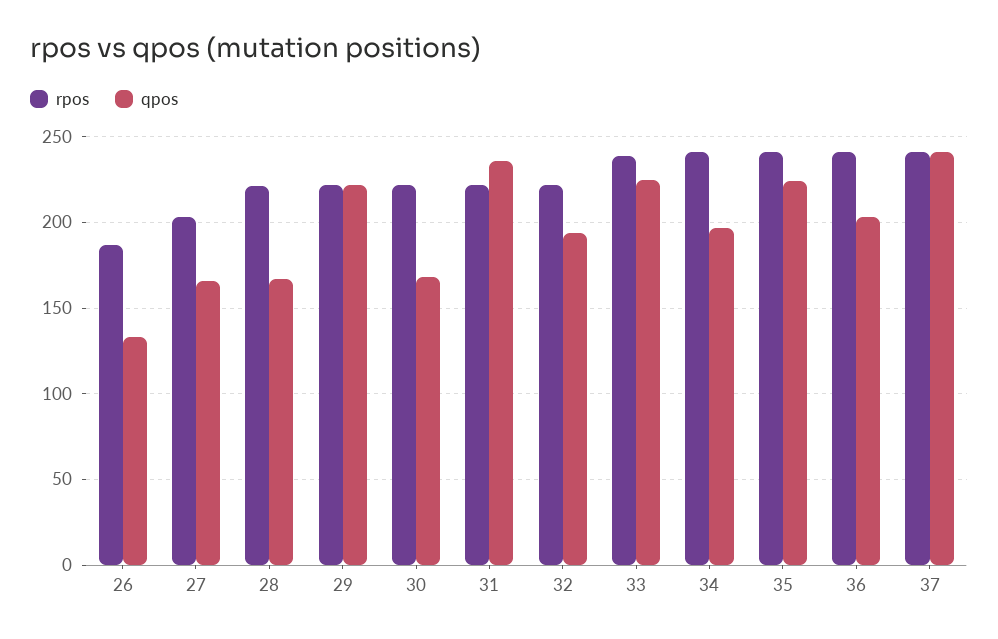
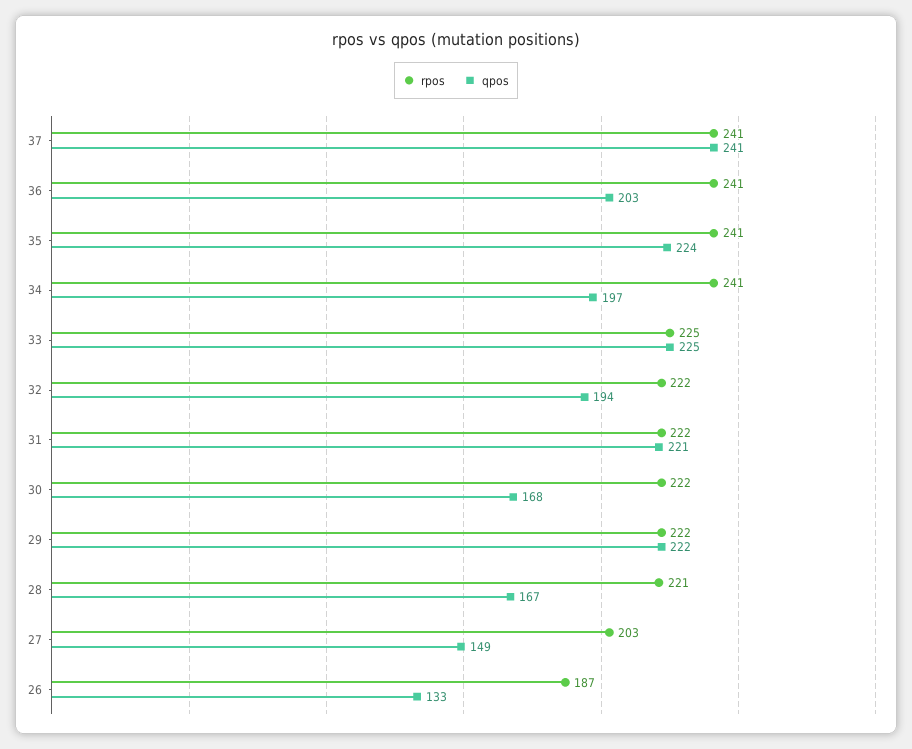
qpos, 27: 165 -> 149
qpos, 31: 235 -> 221
rpos, 33: 240 -> 225

